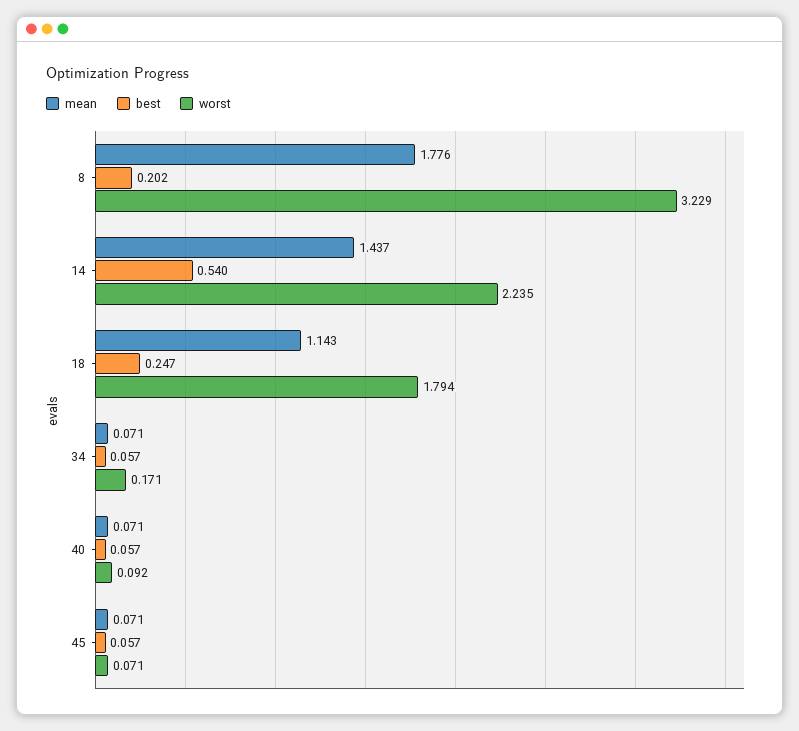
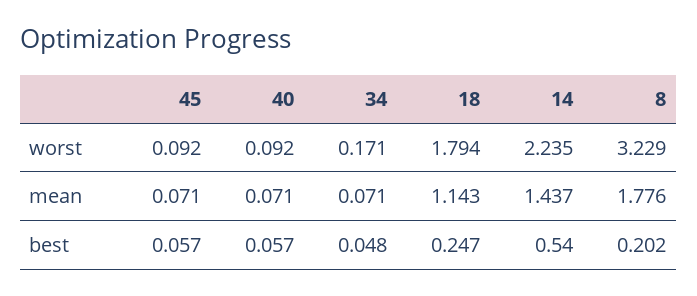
best, 34: 0.057 -> 0.048
worst, 45: 0.071 -> 0.092

